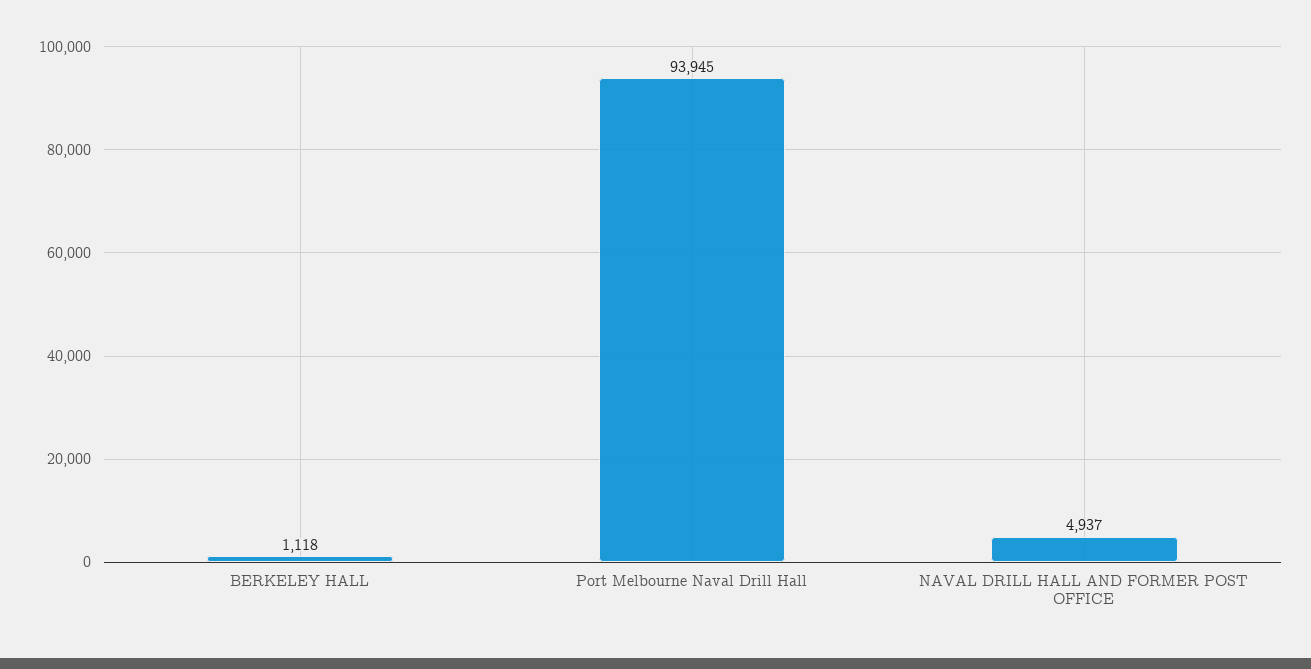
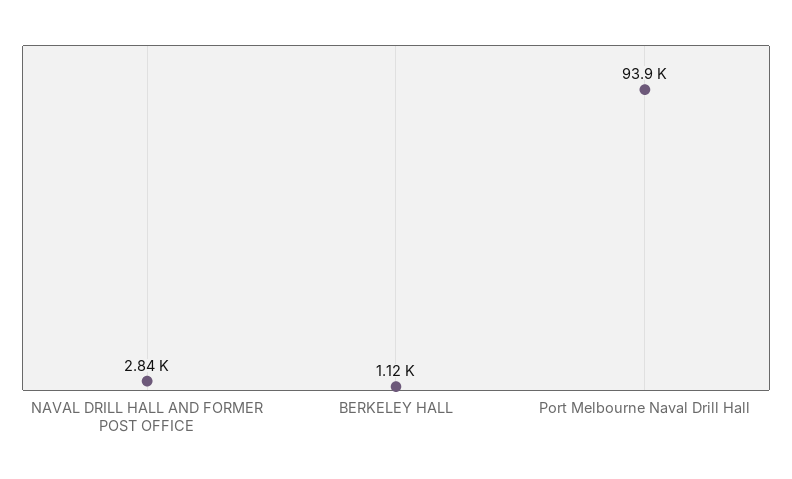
NAVAL DRILL HALL AND FORMER POST OFFICE: 4937 -> 2840

